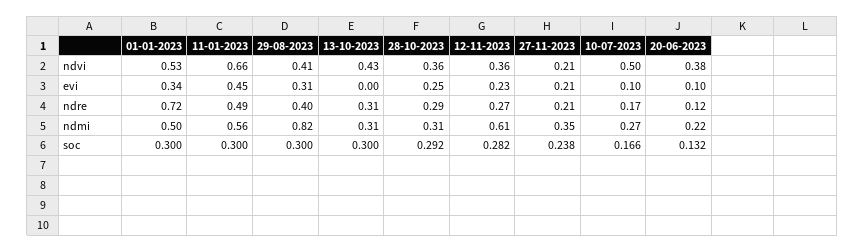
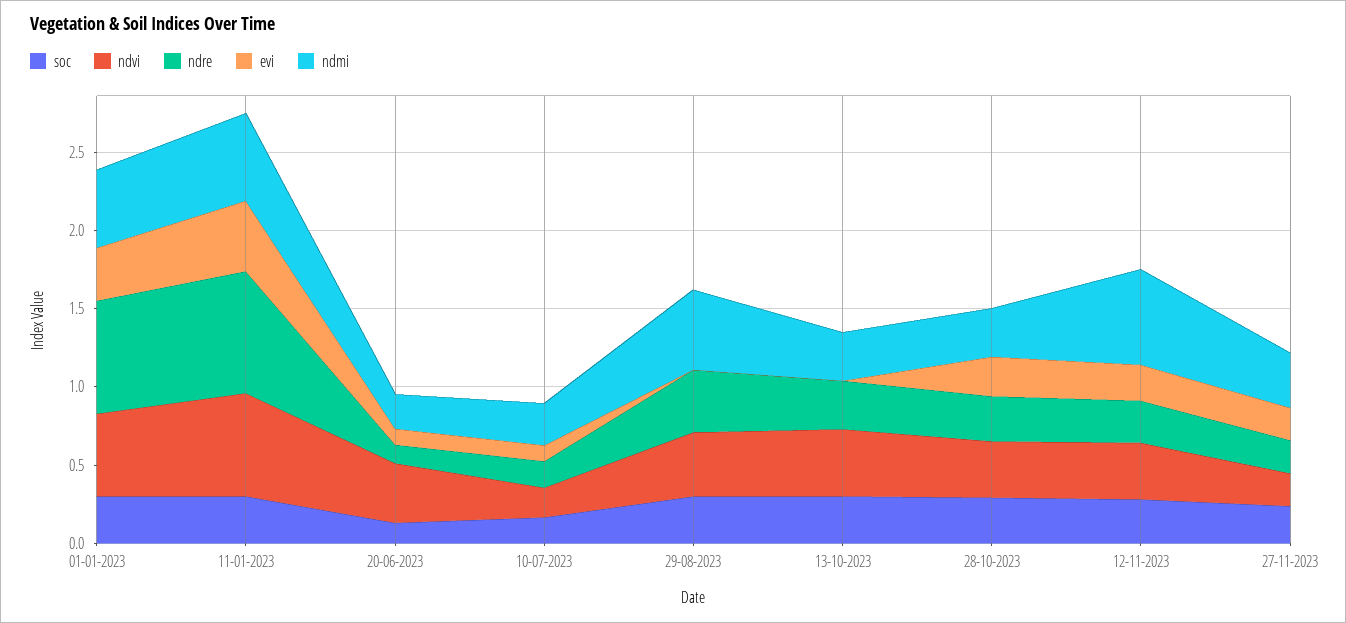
ndvi, 10-07-2023: 0.5 -> 0.2
evi, 29-08-2023: 0.31 -> 0
ndre, 11-01-2023: 0.49 -> 0.8
ndmi, 29-08-2023: 0.82 -> 0.5

